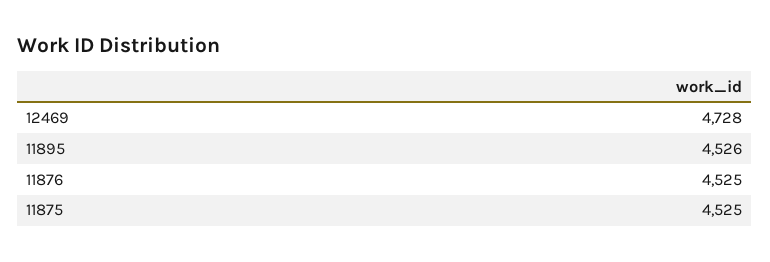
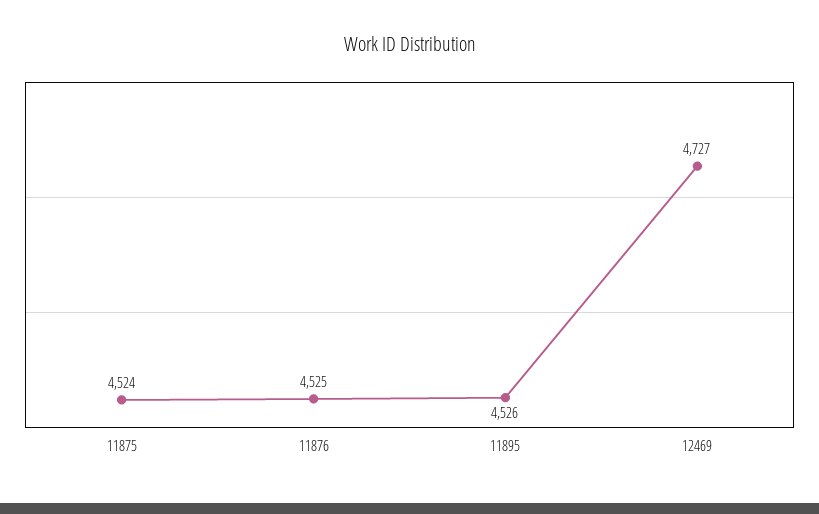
12469: 4728 -> 4727
11875: 4525 -> 4524

